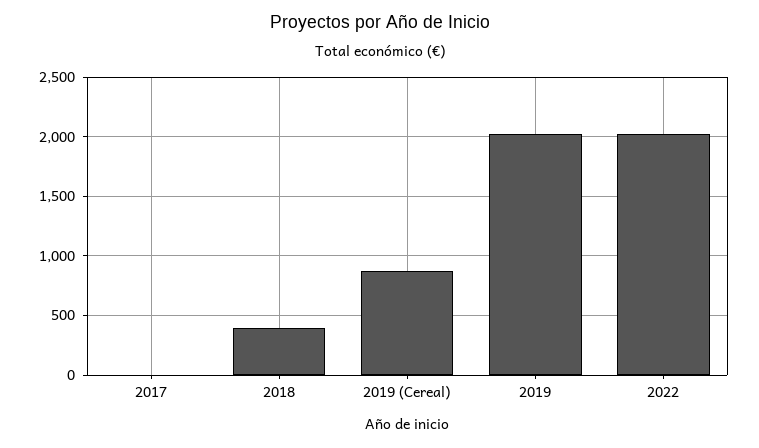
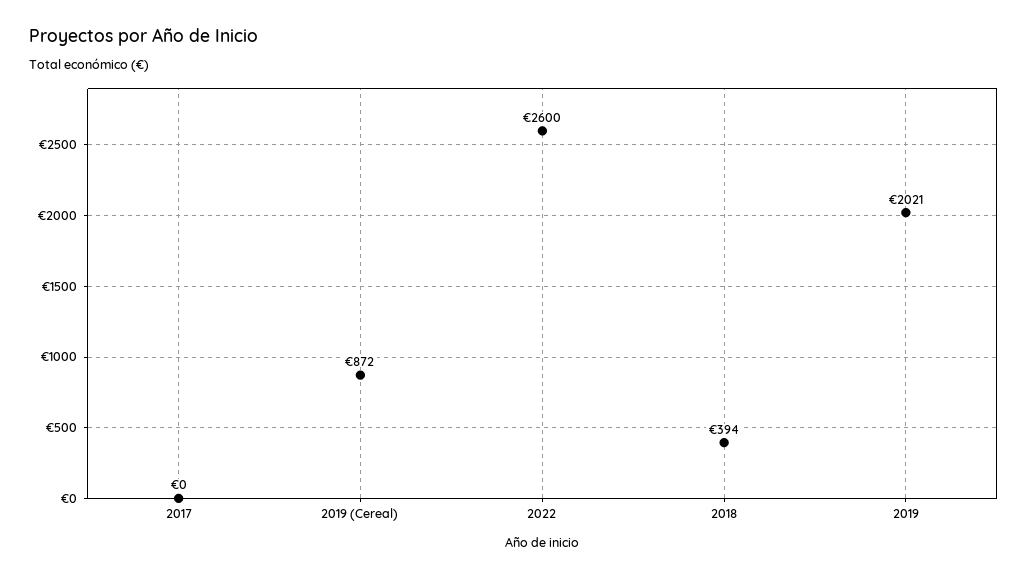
2022: 2000 -> 2600

